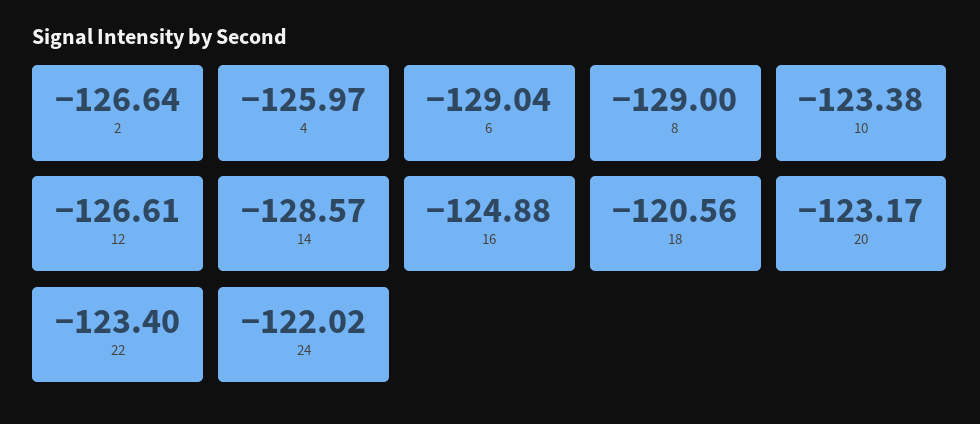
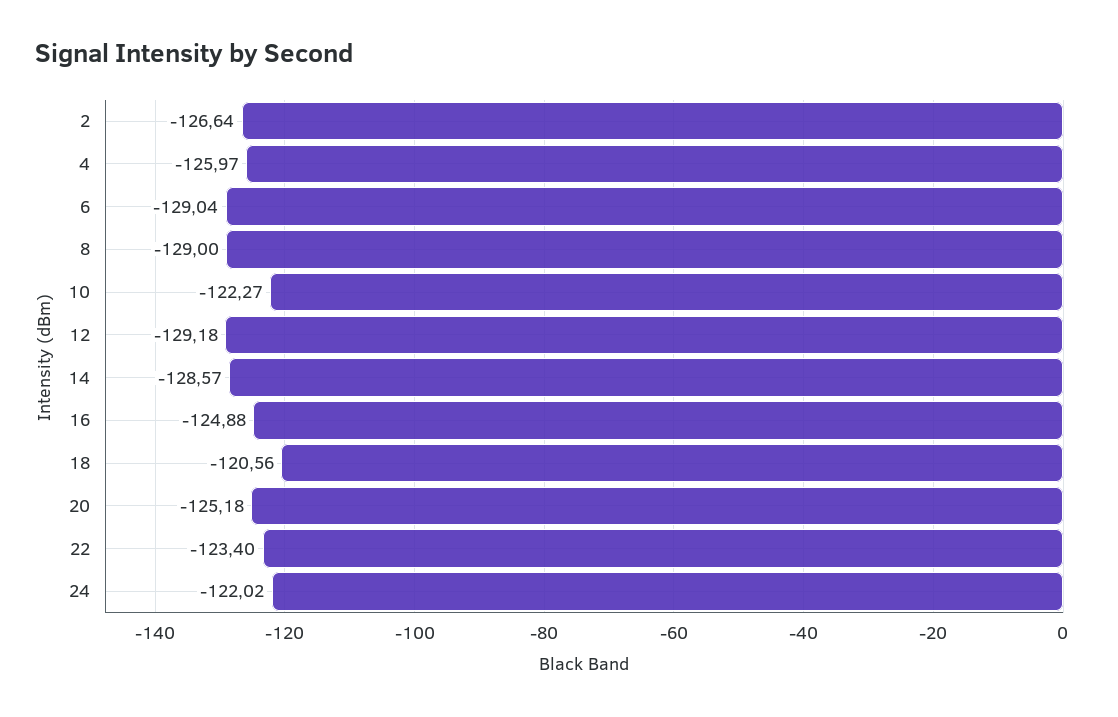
10: -123.38 -> -122.27
12: -126.61 -> -129.18
20: -123.17 -> -125.18

